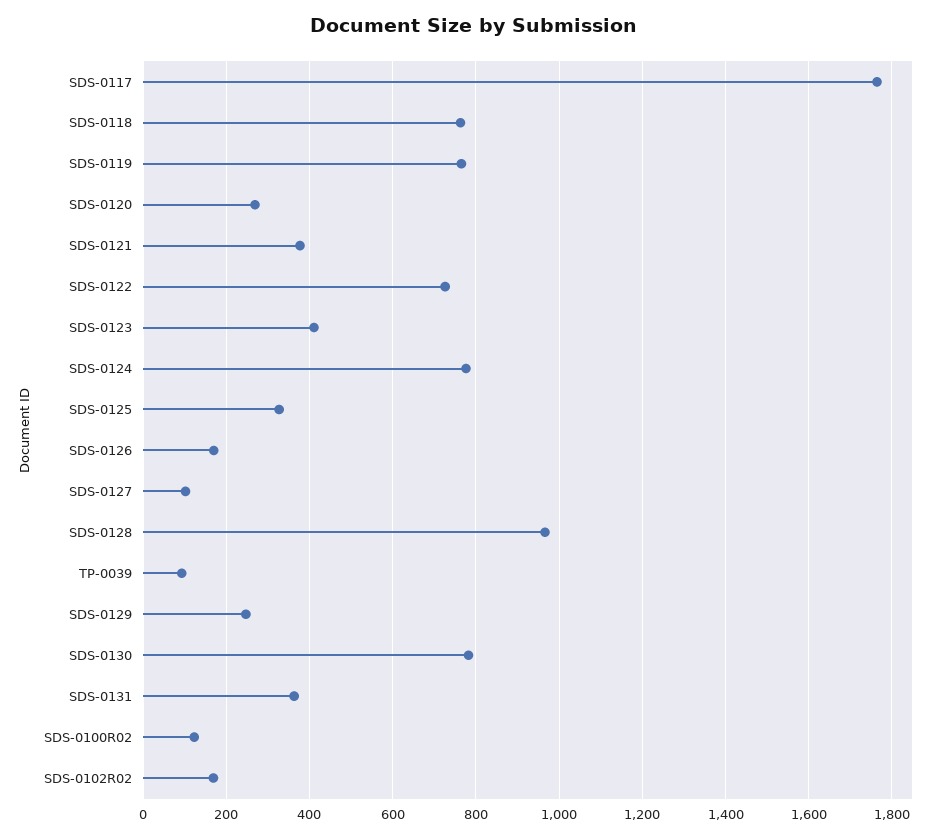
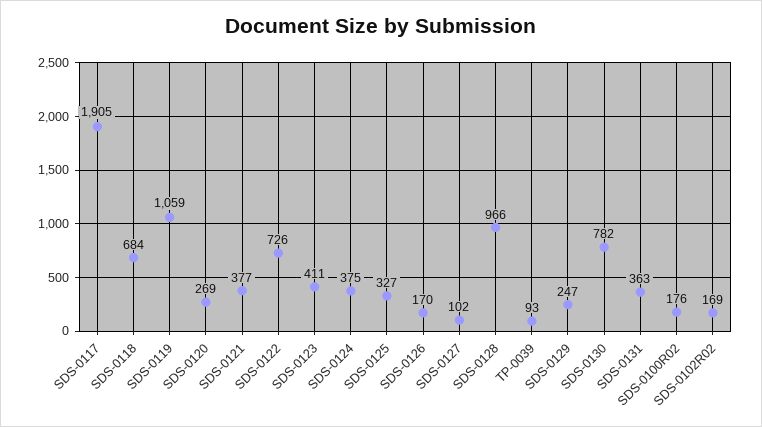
SDS-0117: 1760 -> 1905
SDS-0118: 760 -> 684
SDS-0119: 760 -> 1059
SDS-0124: 780 -> 375
SDS-0100R02: 120 -> 176

